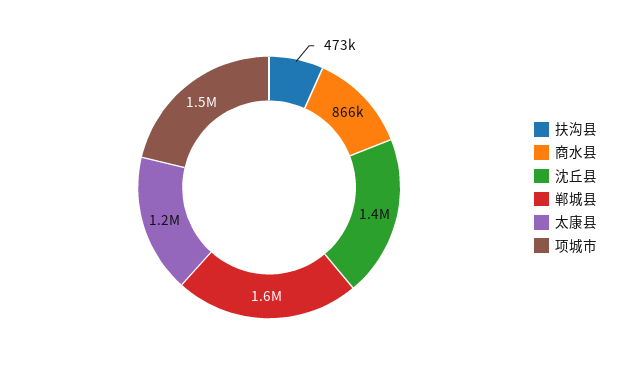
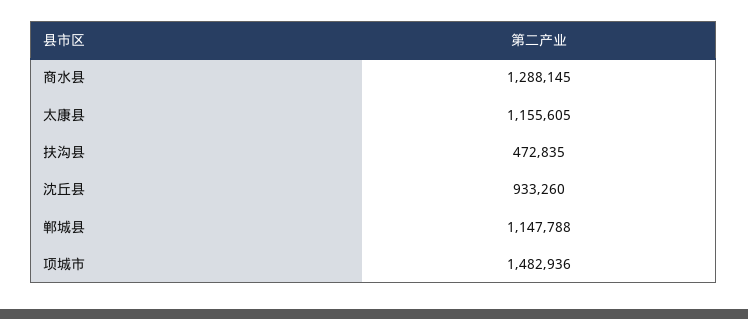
商水县: 866000 -> 1288145
沈丘县: 1400000 -> 933260
郸城县: 1600000 -> 1147788

